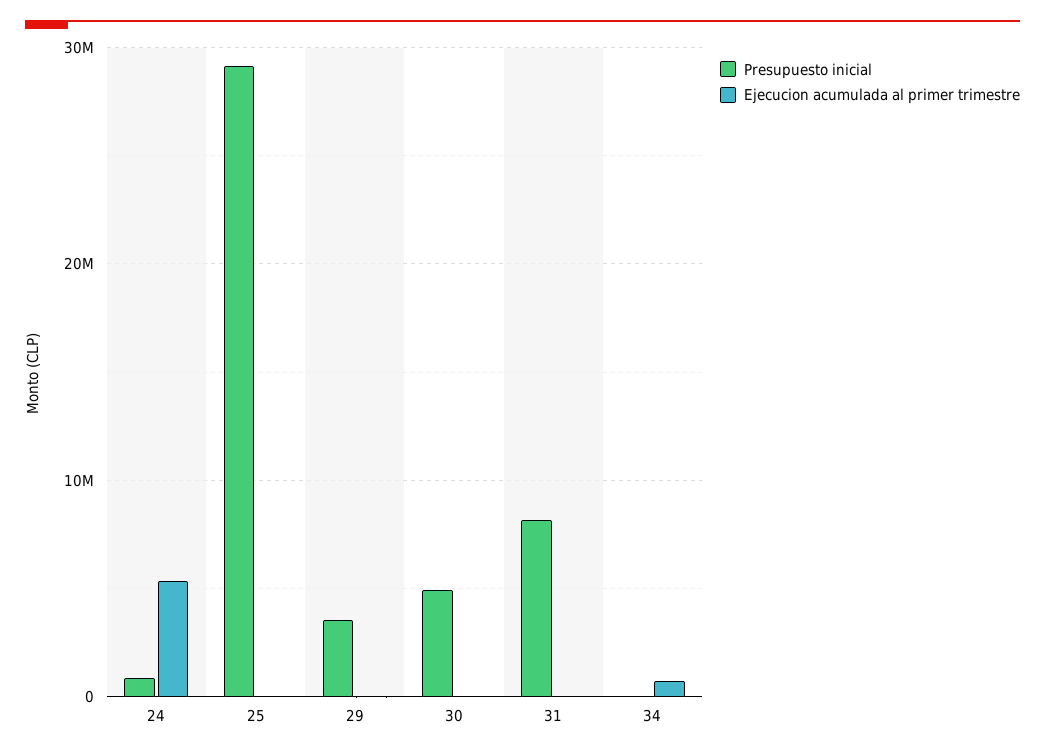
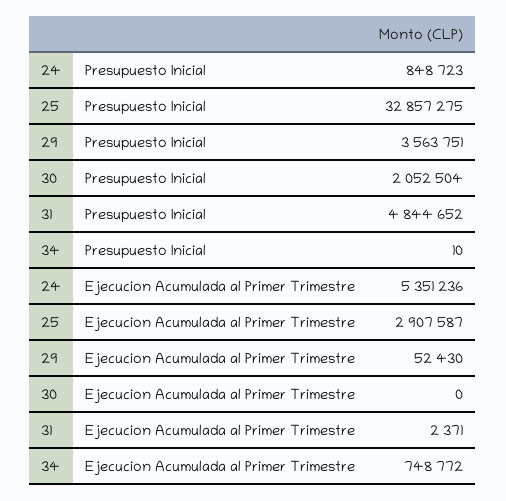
Presupuesto inicial, 25: 29000000 -> 32857275
Ejecucion acumulada al primer trimestre, 25: 0 -> 2907587
Presupuesto inicial, 30: 5000000 -> 2052504
Presupuesto inicial, 31: 8000000 -> 4844652

